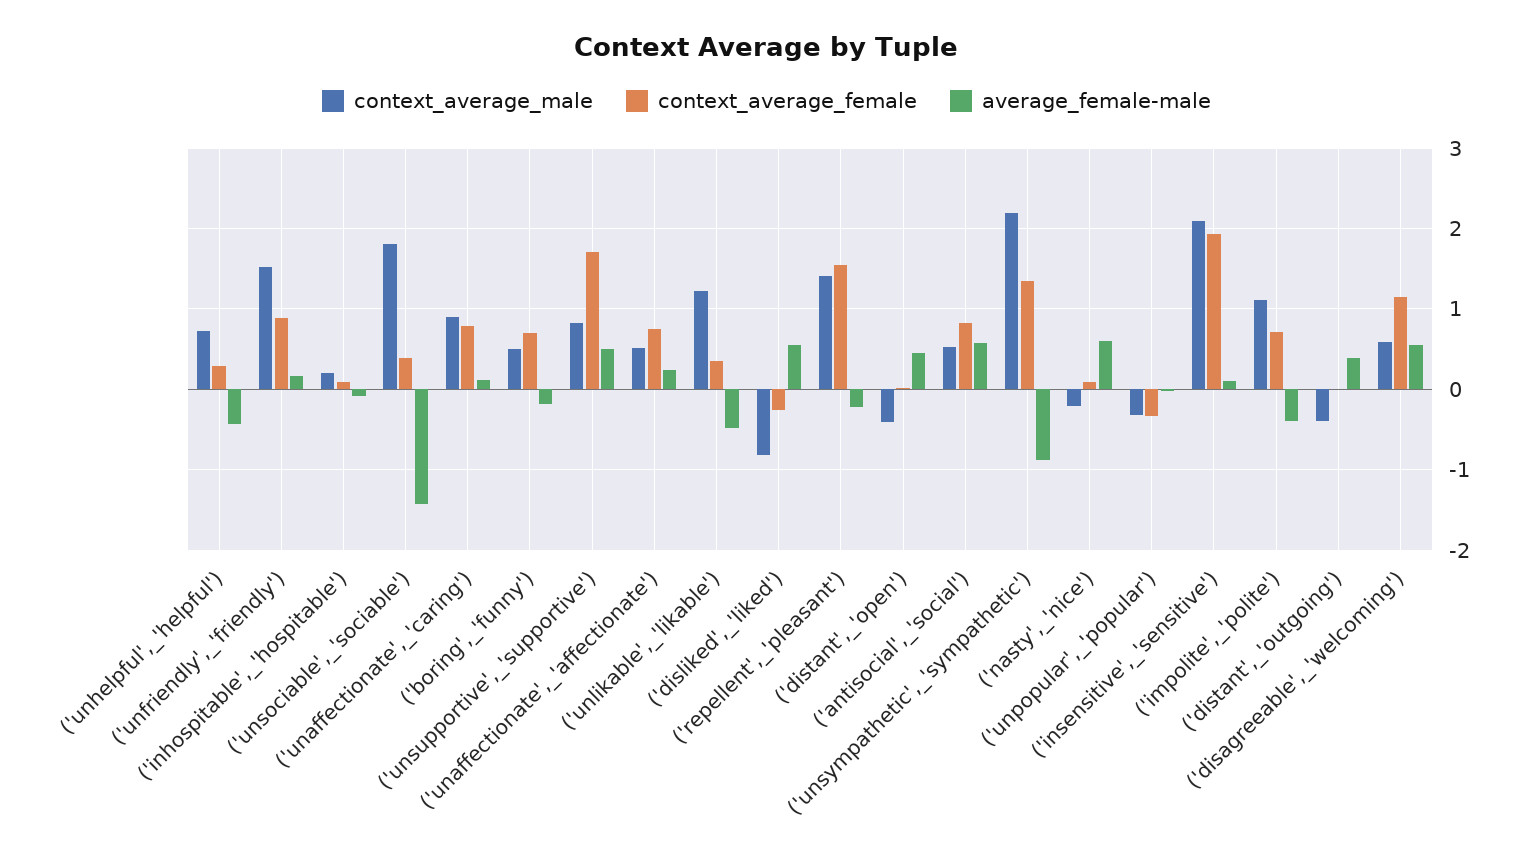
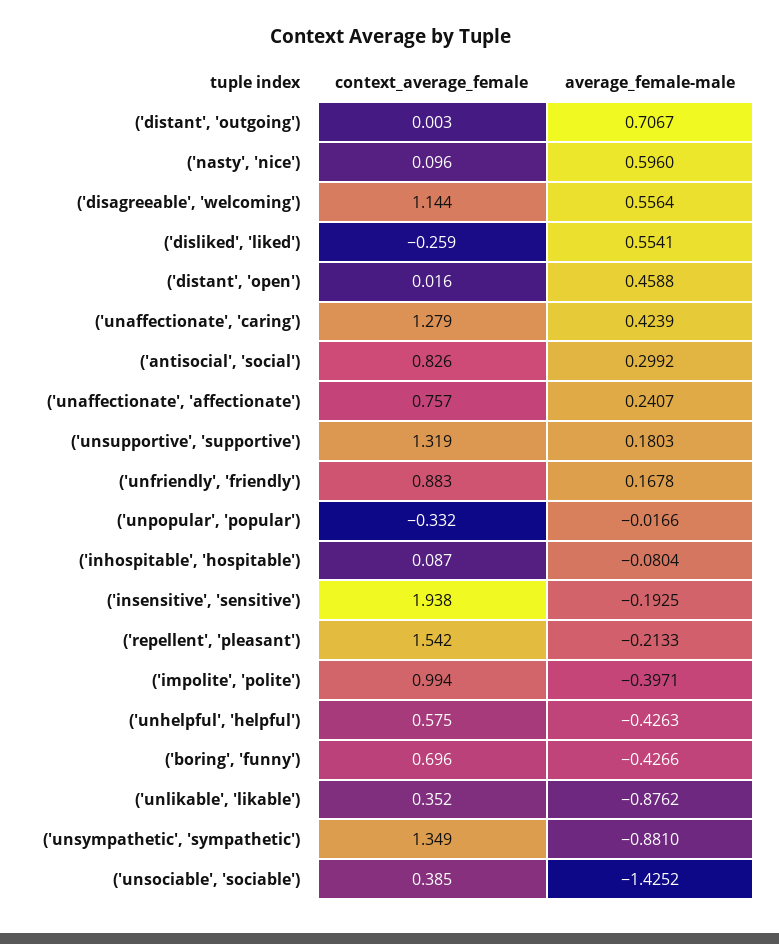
context_average_male, ('unhelpful',_'helpful'): 0.7 -> none
context_average_female, ('unhelpful',_'helpful'): 0.3 -> 0.575
context_average_male, ('unfriendly',_'friendly'): 1.5 -> none
context_average_male, ('inhospitable',_'hospitable'): 0.2 -> none
context_average_male, ('unsociable',_'sociable'): 1.8 -> none
context_average_male, ('unaffectionate',_'caring'): 0.9 -> none
context_average_female, ('unaffectionate',_'caring'): 0.8 -> 1.279
average_female-male, ('unaffectionate',_'caring'): 0.1 -> 0.4239
context_average_male, ('boring',_'funny'): 0.5 -> none
average_female-male, ('boring',_'funny'): -0.2 -> -0.4266
context_average_male, ('unsupportive',_'supportive'): 0.8 -> none
context_average_female, ('unsupportive',_'supportive'): 1.7 -> 1.319
average_female-male, ('unsupportive',_'supportive'): 0.5 -> 0.1803
context_average_male, ('unaffectionate',_'affectionate'): 0.5 -> none
context_average_male, ('unlikable',_'likable'): 1.2 -> none
average_female-male, ('unlikable',_'likable'): -0.5 -> -0.8762
context_average_male, ('disliked',_'liked'): -0.8 -> none
context_average_male, ('repellent',_'pleasant'): 1.4 -> none
context_average_male, ('distant',_'open'): -0.4 -> none
context_average_male, ('antisocial',_'social'): 0.5 -> none
average_female-male, ('antisocial',_'social'): 0.6 -> 0.2992
context_average_male, ('unsympathetic',_'sympathetic'): 2.2 -> none
context_average_male, ('nasty',_'nice'): -0.2 -> none
context_average_male, ('unpopular',_'popular'): -0.3 -> none
context_average_male, ('insensitive',_'sensitive'): 2.1 -> none
average_female-male, ('insensitive',_'sensitive'): 0.1 -> -0.1925
context_average_male, ('impolite',_'polite'): 1.1 -> none
context_average_female, ('impolite',_'polite'): 0.7 -> 0.994
context_average_male, ('distant',_'outgoing'): -0.4 -> none
average_female-male, ('distant',_'outgoing'): 0.4 -> 0.7067
context_average_male, ('disagreeable',_'welcoming'): 0.6 -> none

